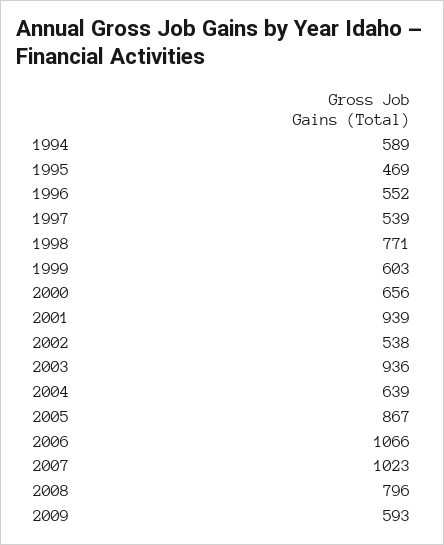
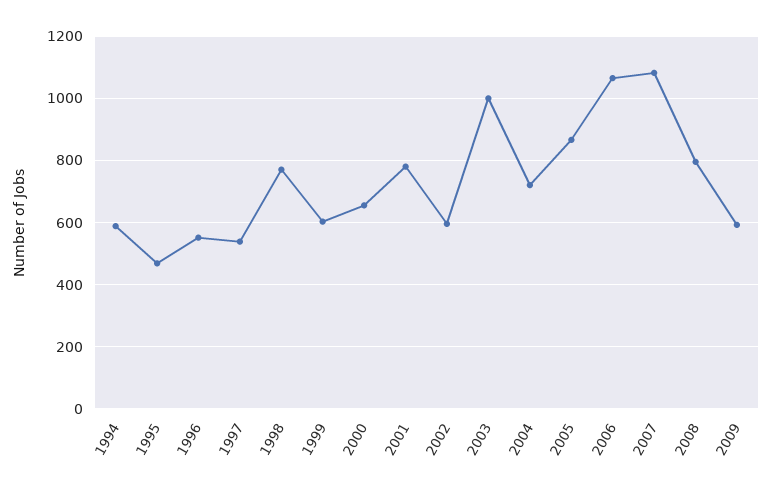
2001: 939 -> 780
2002: 538 -> 600
2003: 936 -> 1000
2004: 639 -> 720
2007: 1023 -> 1080

